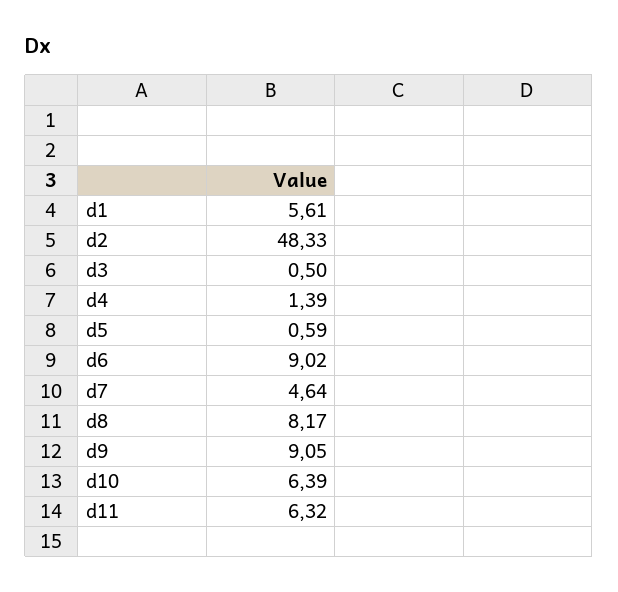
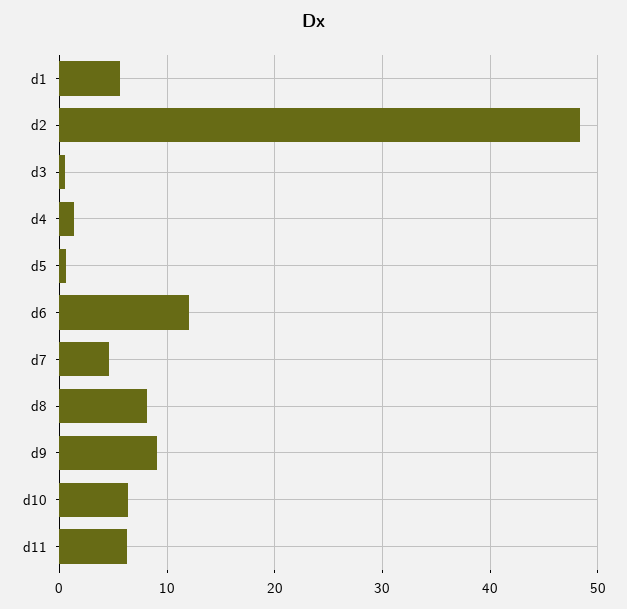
d6: 9.02 -> 12

